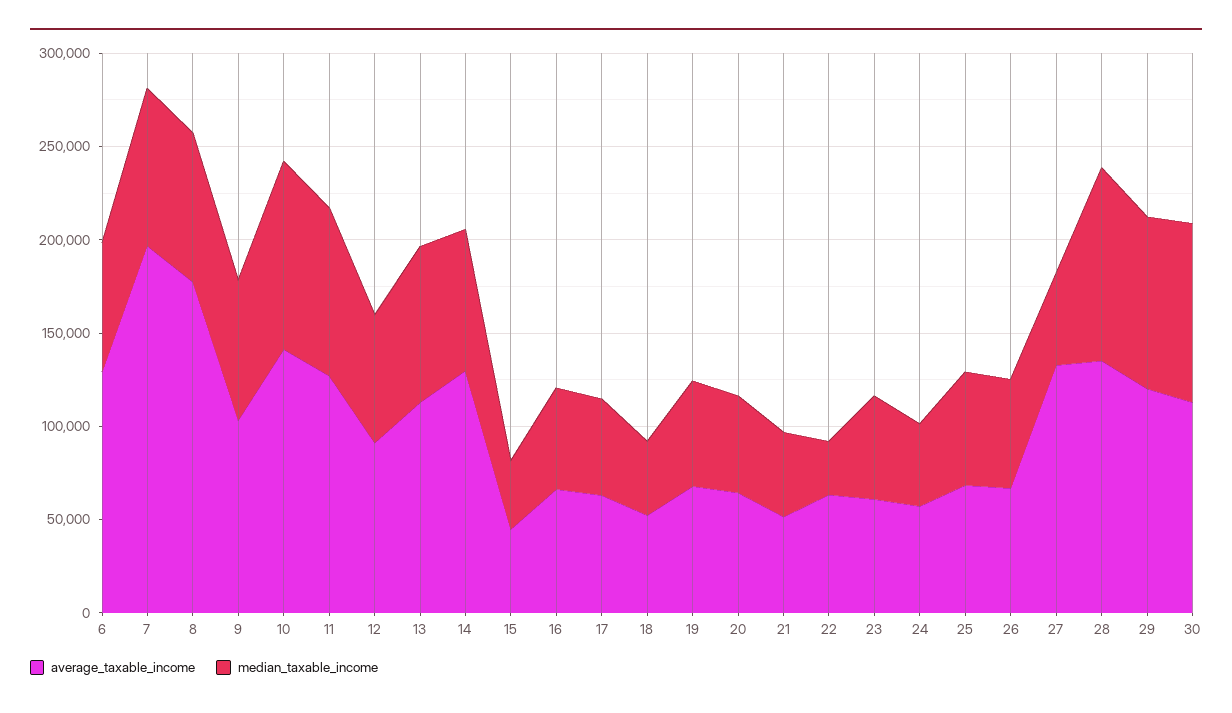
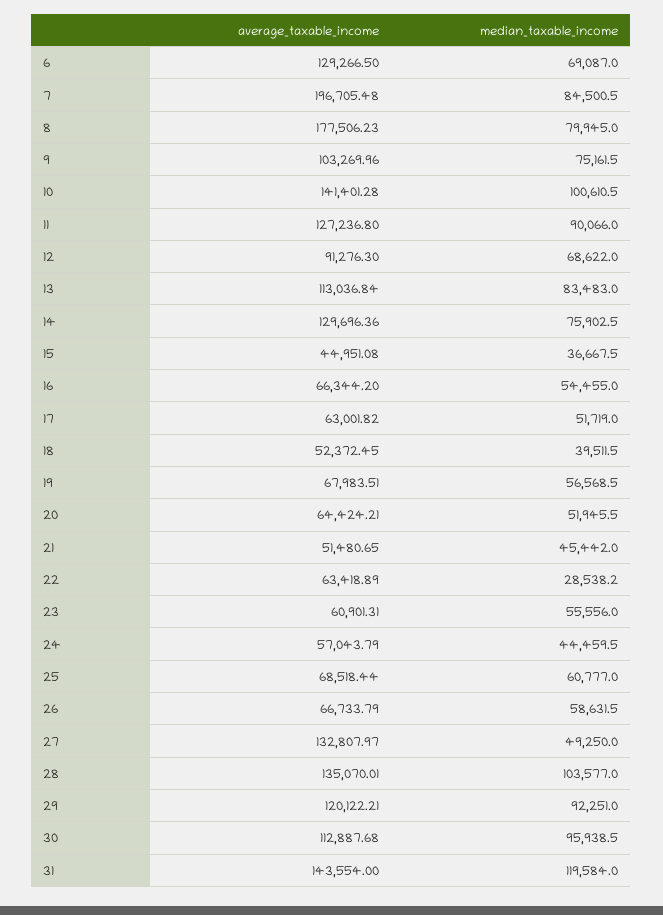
average_taxable_income, 31: none -> 143554
median_taxable_income, 31: none -> 119584

